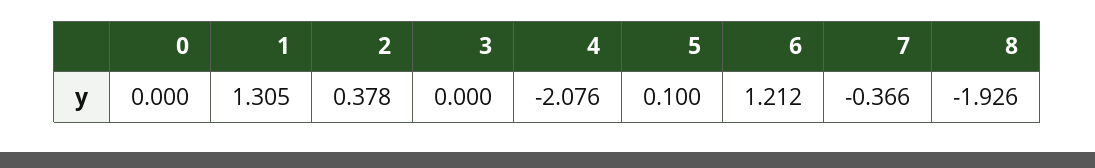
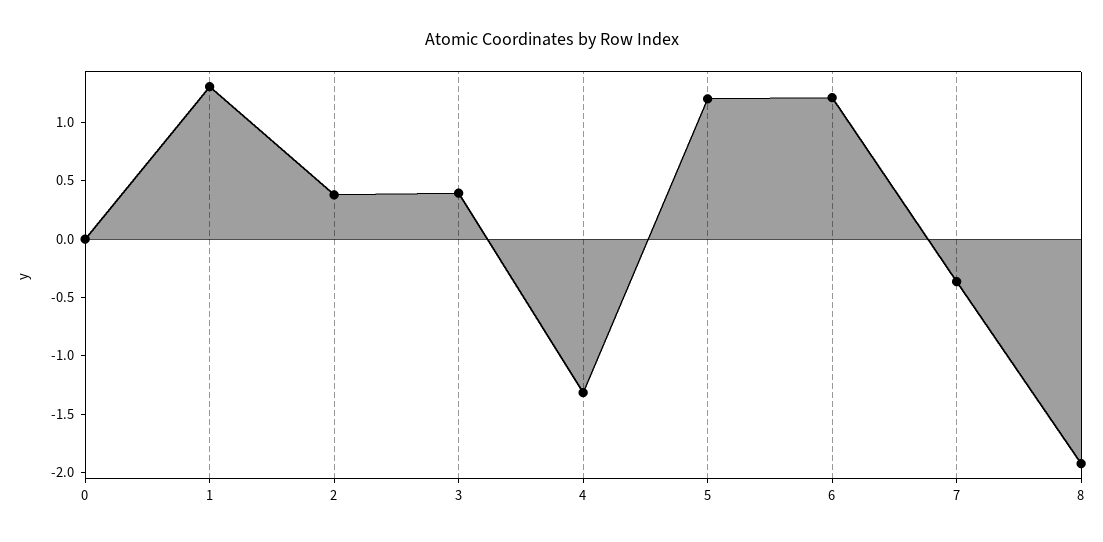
3: 0 -> 0.4
4: -2.076 -> -1.3
5: 0.1 -> 1.2

